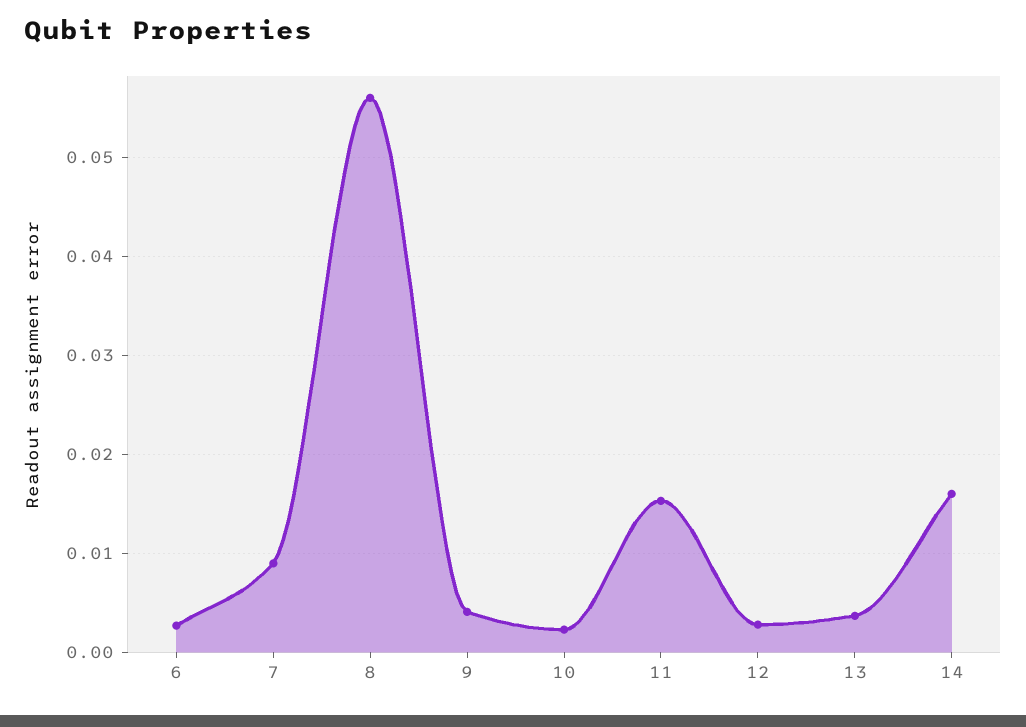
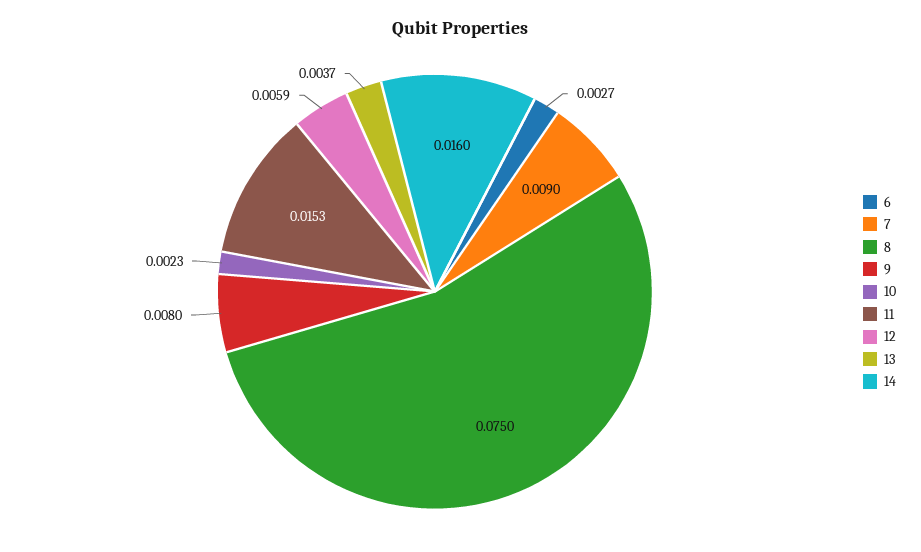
8: 0.056 -> 0.075
9: 0.004 -> 0.008
12: 0.003 -> 0.0059

